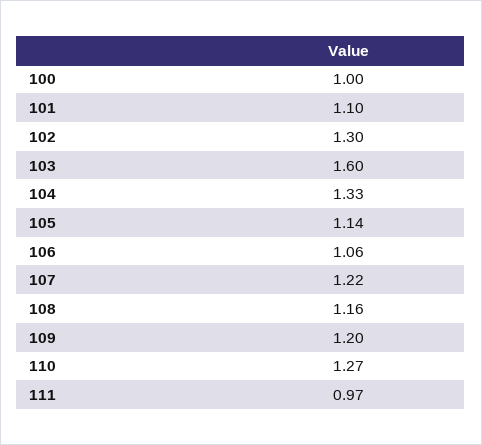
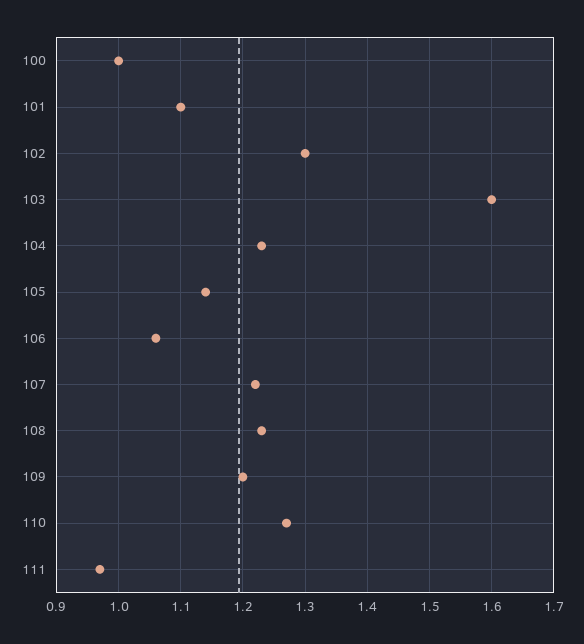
104: 1.33 -> 1.23
108: 1.16 -> 1.23

